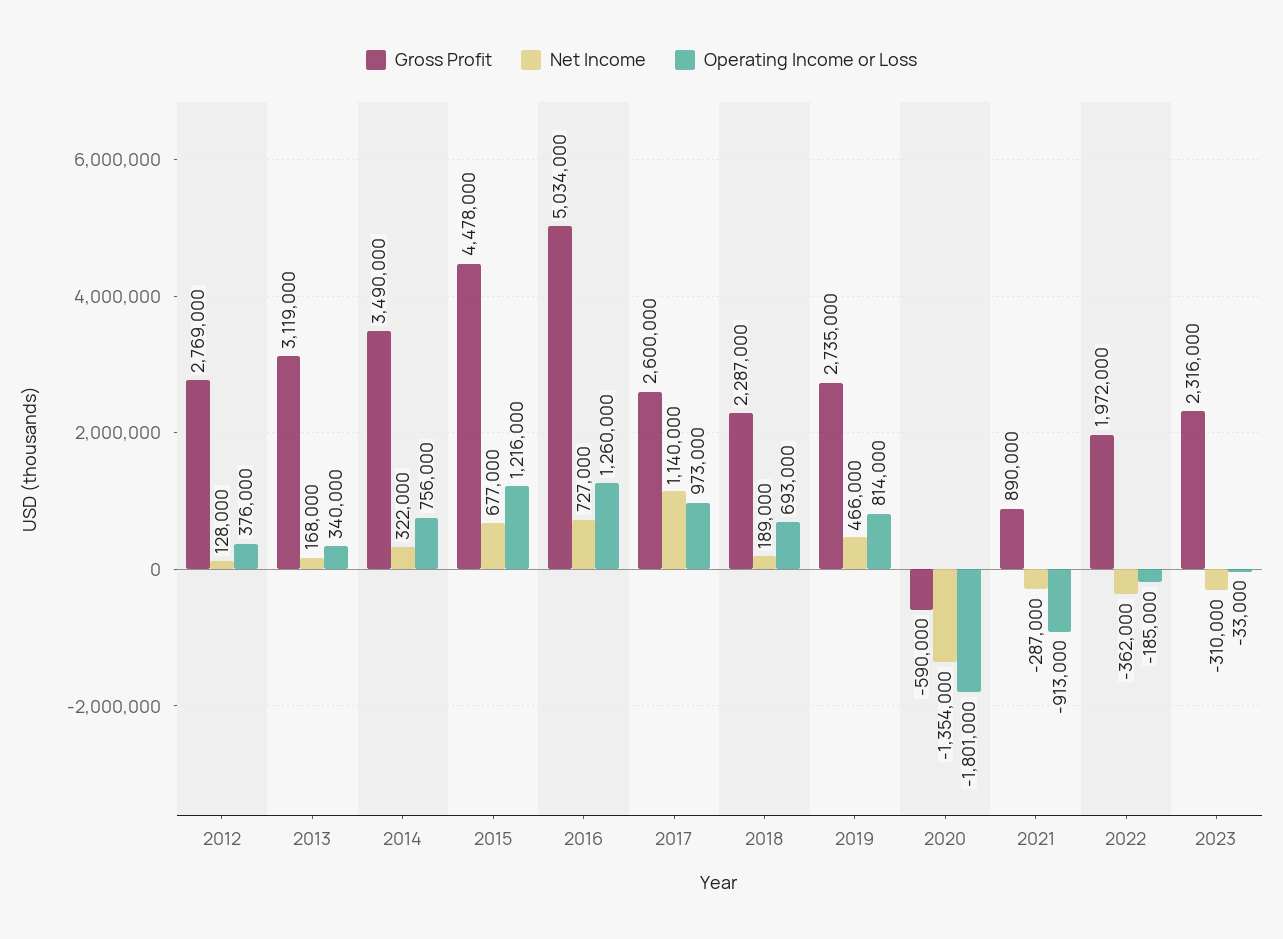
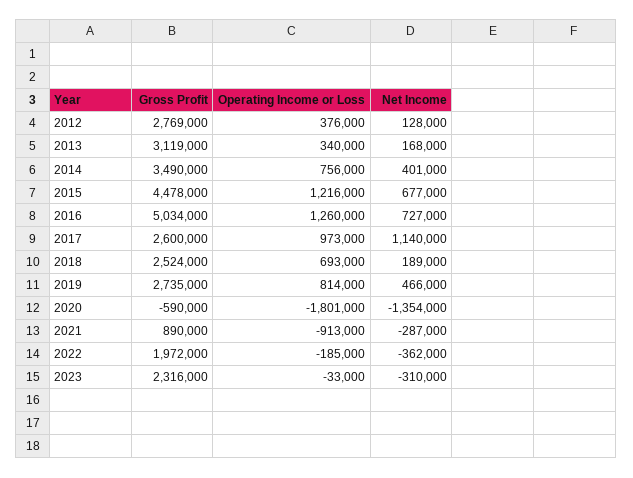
Net Income, 2014: 322000 -> 401000
Gross Profit, 2018: 2287000 -> 2524000

